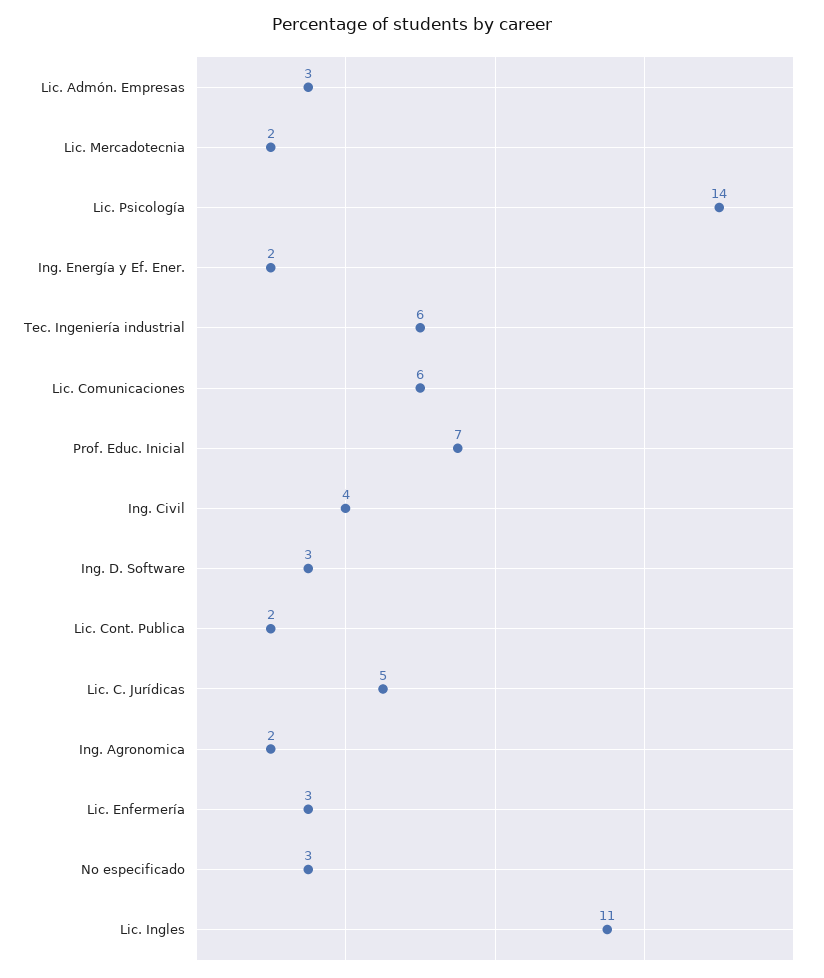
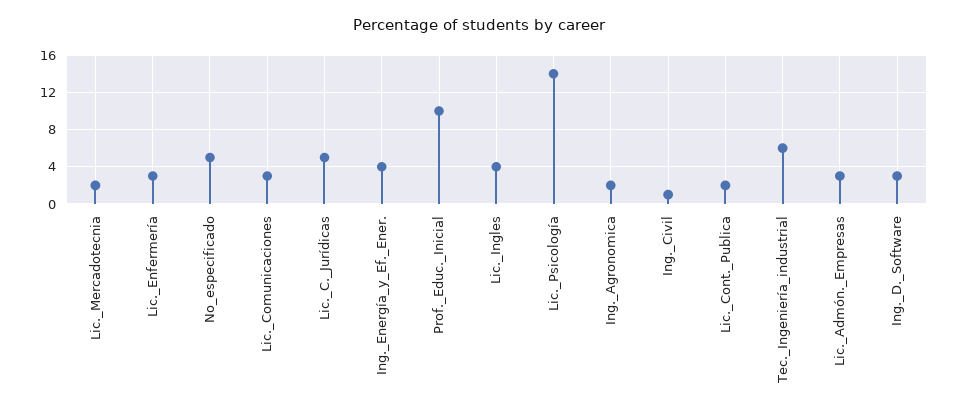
Ing. Energía y Ef. Ener.: 2 -> 4
Lic. Comunicaciones: 6 -> 3
Prof. Educ. Inicial: 7 -> 10
Ing. Civil: 4 -> 1
No especificado: 3 -> 5
Lic. Ingles: 11 -> 4

